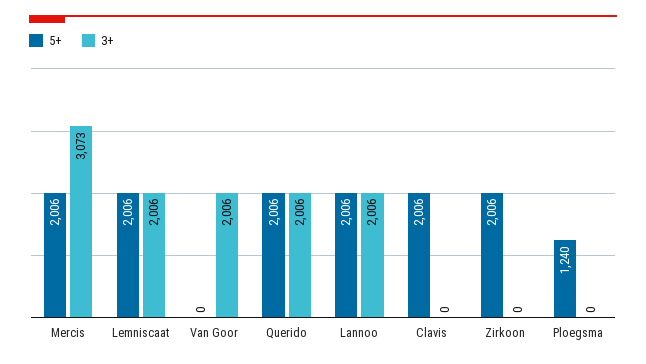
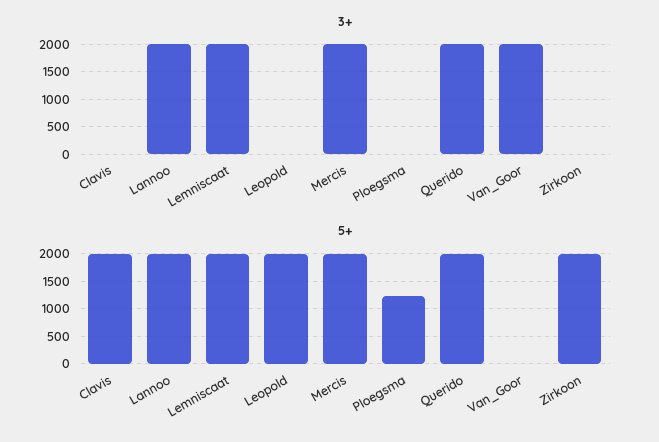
3+, Mercis: 3073 -> 2000
3+, Leopold: none -> 0
5+, Leopold: none -> 2000

